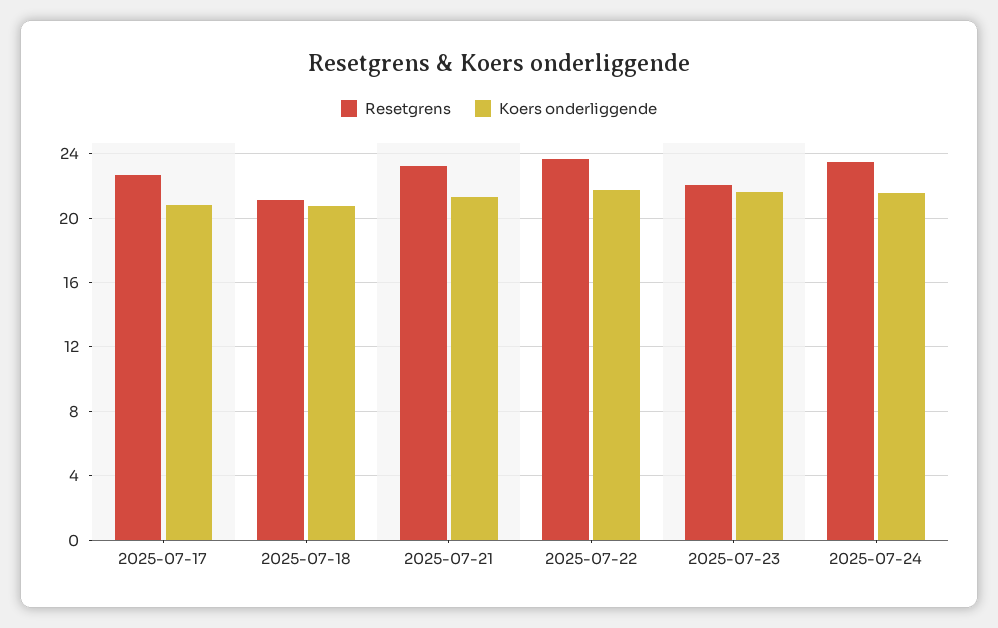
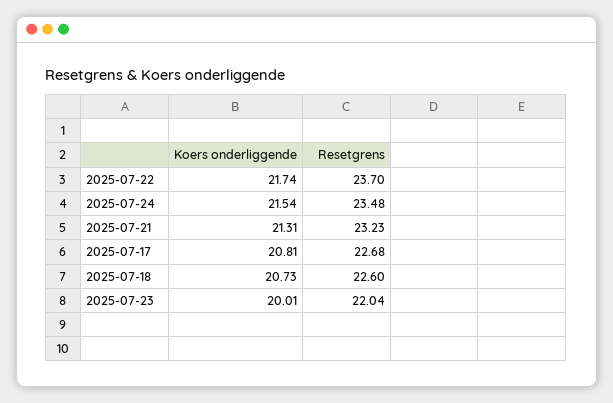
Resetgrens, 2025-07-18: 21 -> 22.6
Koers onderliggende, 2025-07-23: 21.5 -> 20.01

